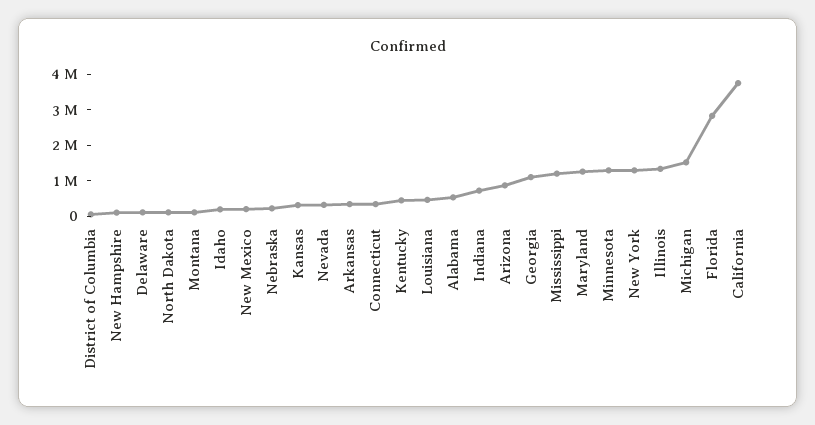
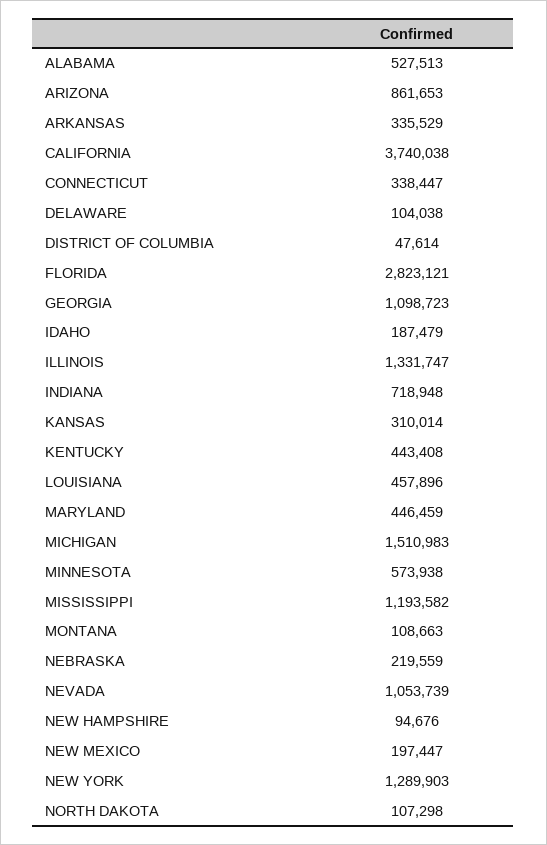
Nevada: 250000 -> 1053739
Maryland: 1250000 -> 446459
Minnesota: 1250000 -> 573938

